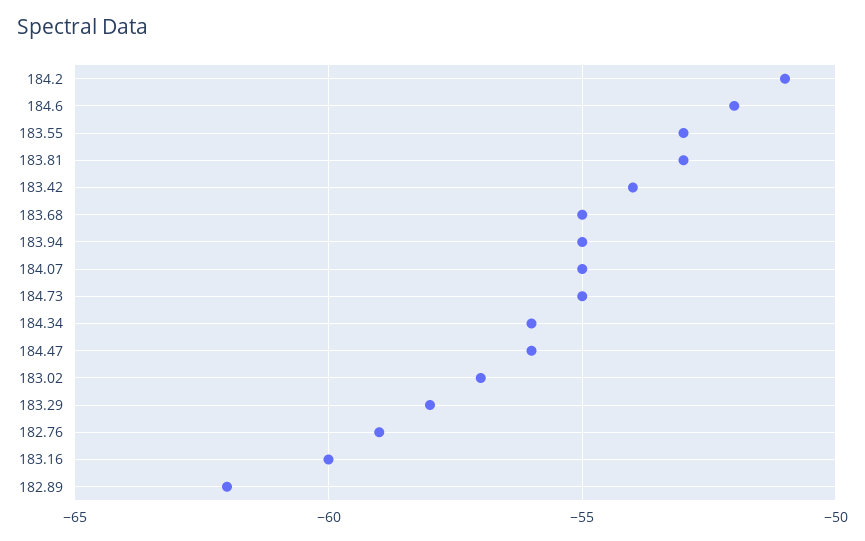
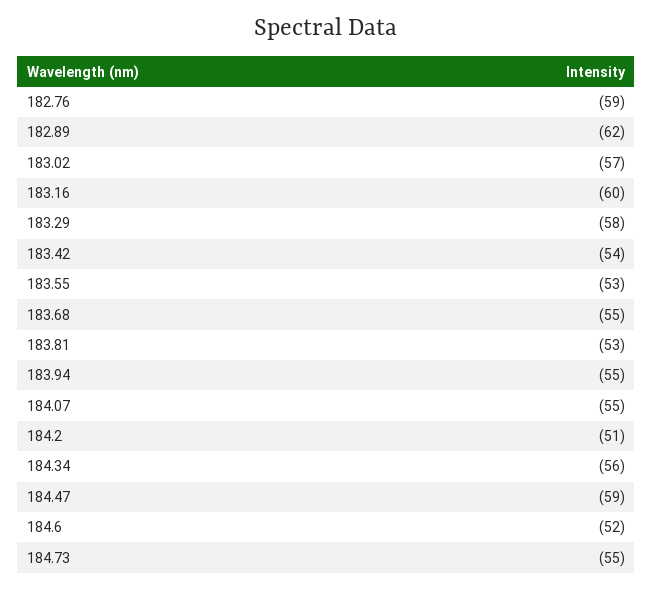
184.47: -56 -> -59

